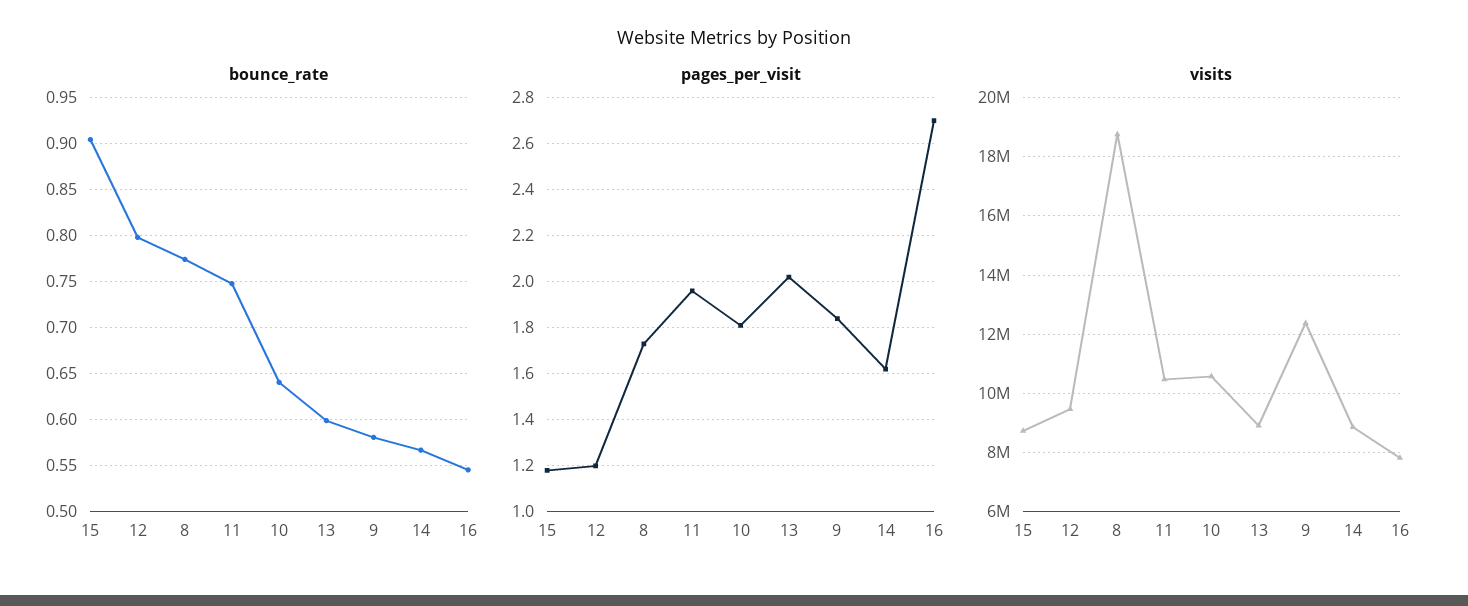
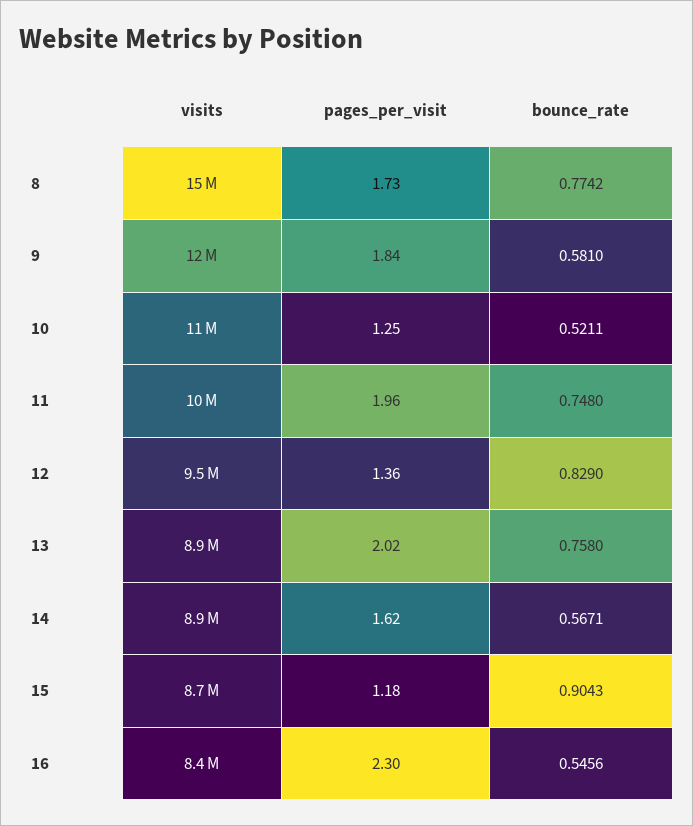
bounce_rate, 12: 0.8 -> 0.829
bounce_rate, 10: 0.64 -> 0.5211
bounce_rate, 13: 0.6 -> 0.758
pages_per_visit, 12: 1.2 -> 1.36
pages_per_visit, 10: 1.8 -> 1.25
pages_per_visit, 16: 2.7 -> 2.3
visits, 8: 18750000 -> 15000000
visits, 16: 7750000 -> 8400000

